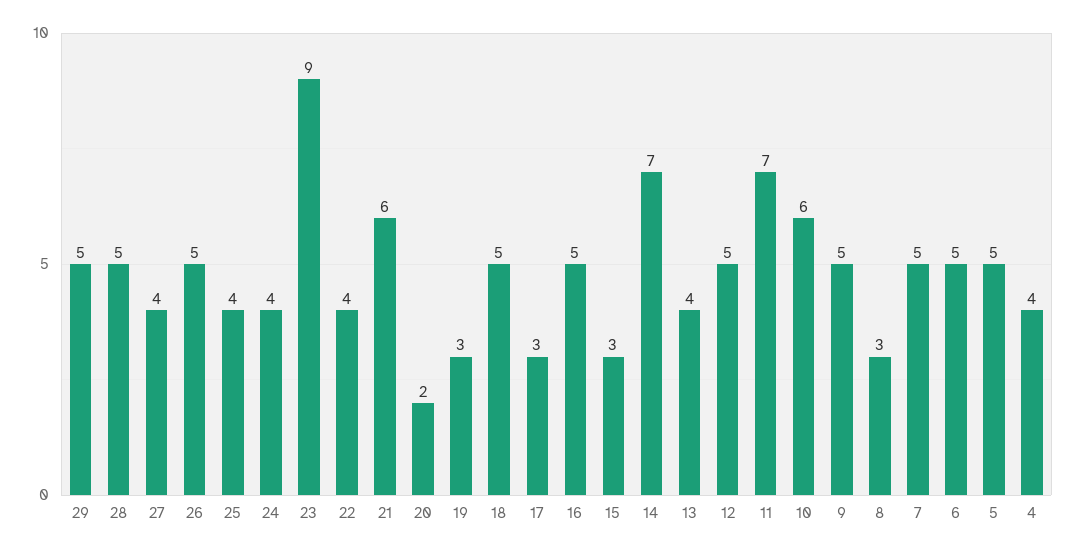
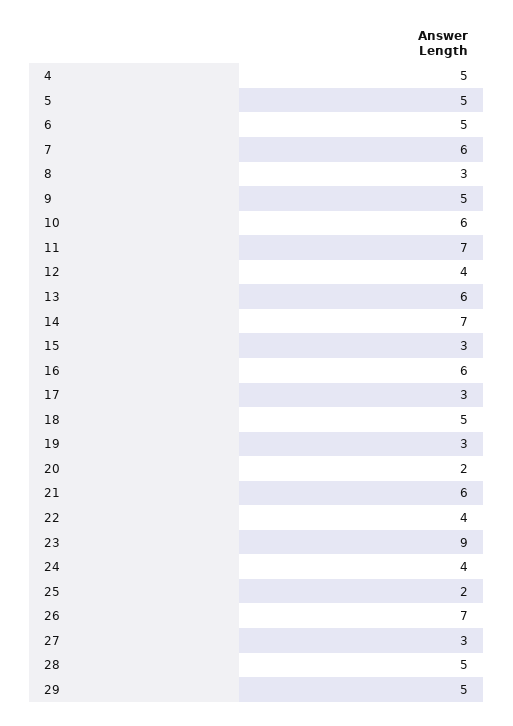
27: 4 -> 3
26: 5 -> 7
25: 4 -> 2
16: 5 -> 6
13: 4 -> 6
12: 5 -> 4
7: 5 -> 6
4: 4 -> 5

